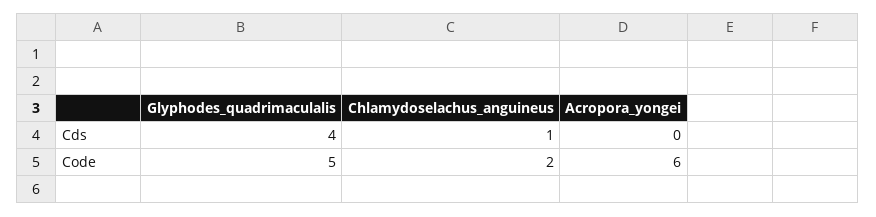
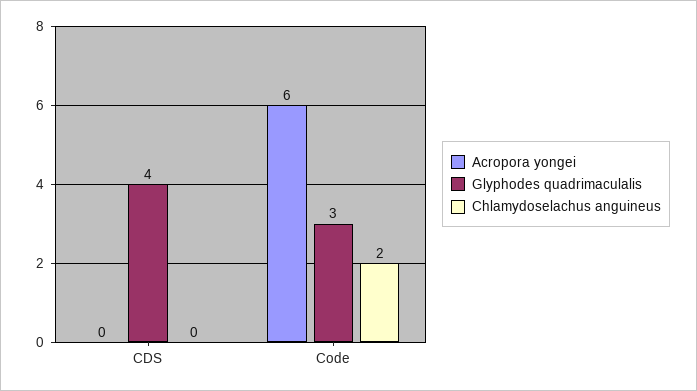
Chlamydoselachus_anguineus, Cds: 1 -> 0
Glyphodes_quadrimaculalis, Code: 5 -> 3

